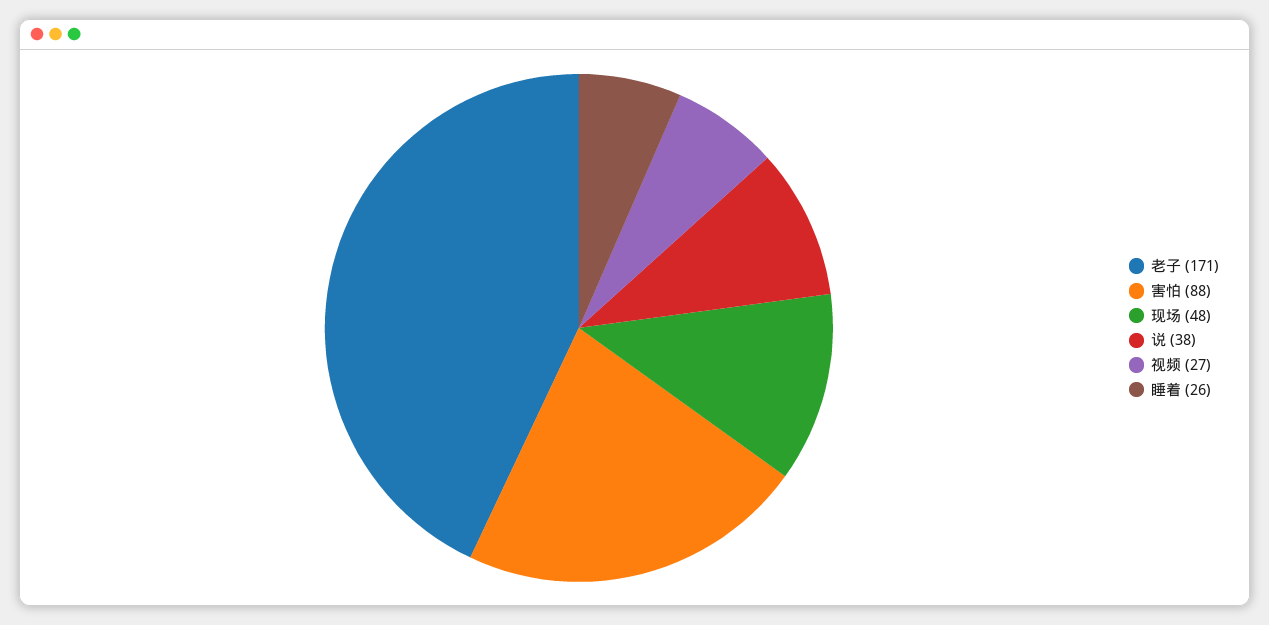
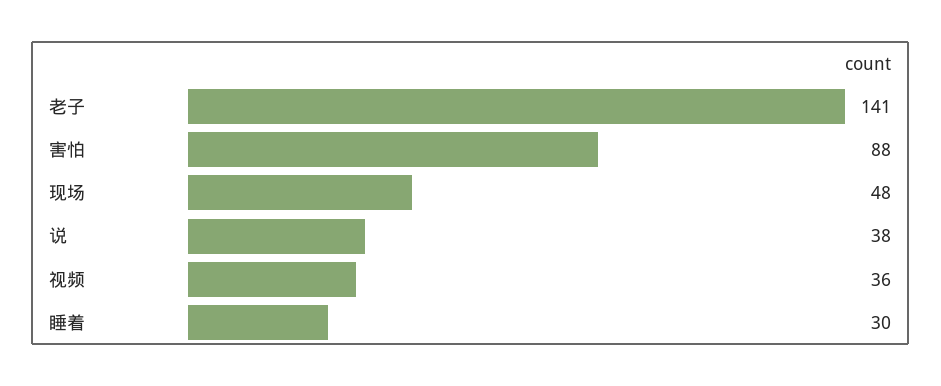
老子: 171 -> 141
视频: 27 -> 36
睡着: 26 -> 30

